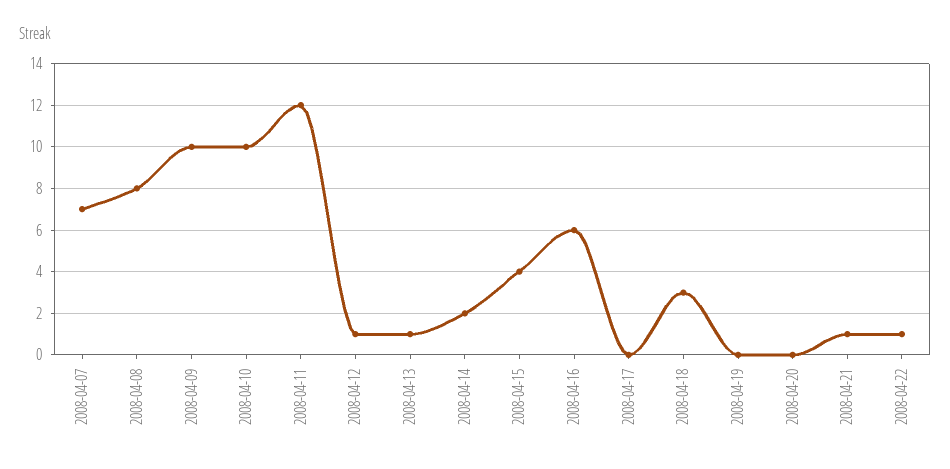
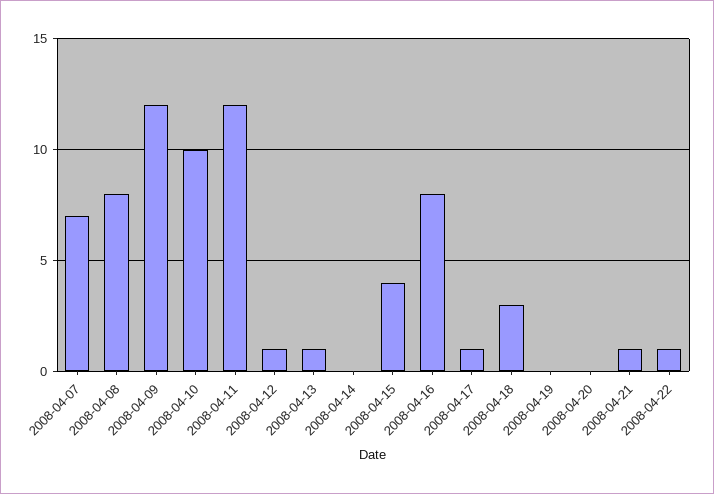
2008-04-09: 10 -> 12
2008-04-14: 2 -> 0
2008-04-16: 6 -> 8
2008-04-17: 0 -> 1

